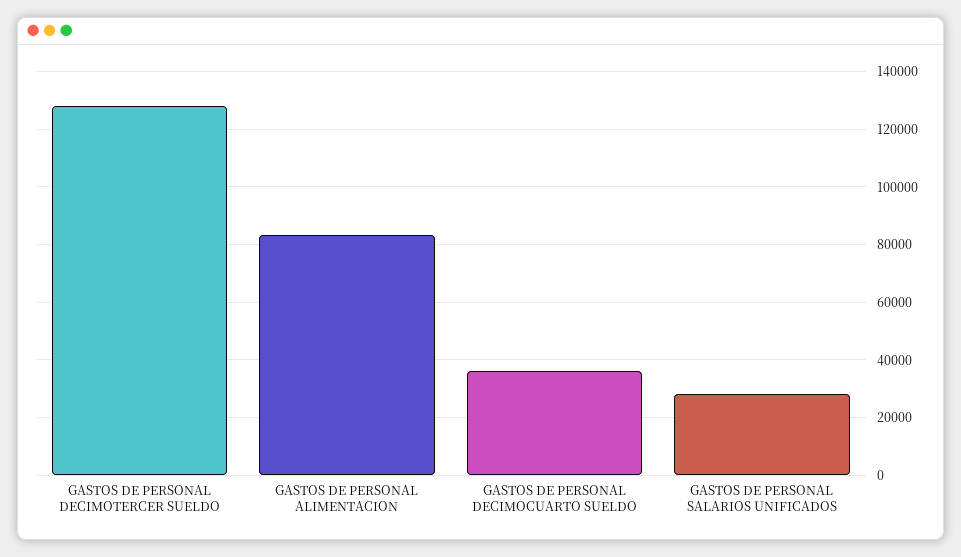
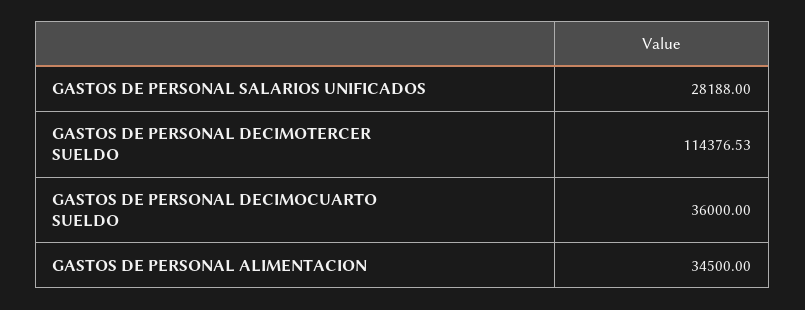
GASTOS DE PERSONAL DECIMOTERCER SUELDO: 127500 -> 114376.53
GASTOS DE PERSONAL ALIMENTACION: 82500 -> 34500

